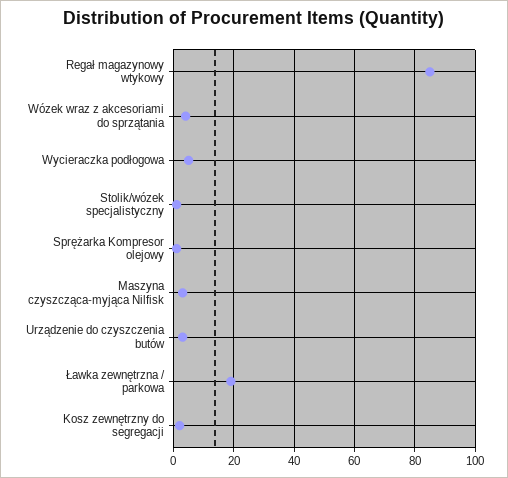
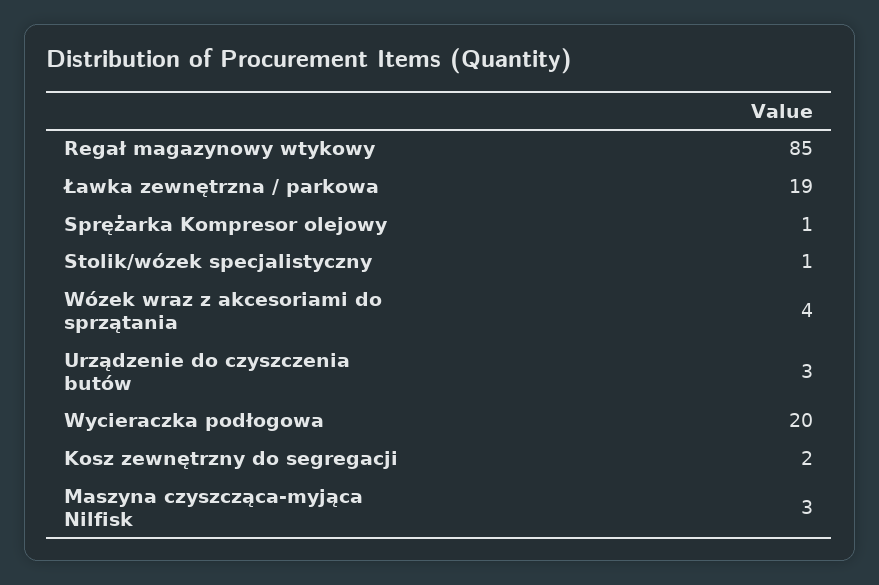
Wycieraczka podłogowa: 5 -> 20

